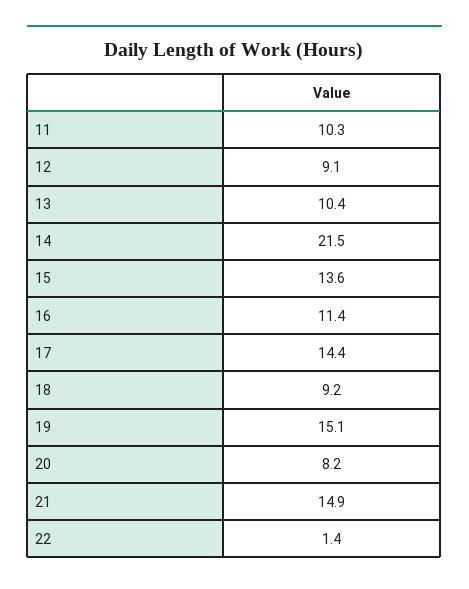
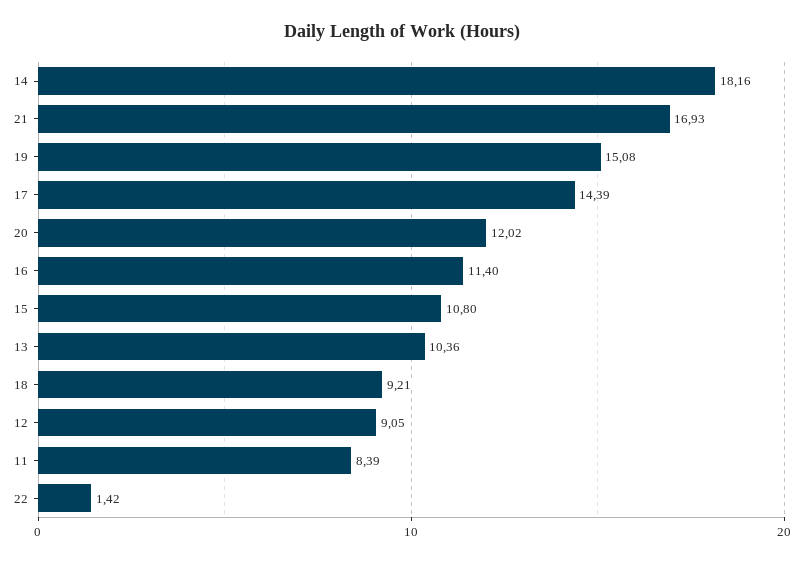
11: 10.3 -> 8.39
14: 21.5 -> 18.16
15: 13.6 -> 10.8
20: 8.2 -> 12.02
21: 14.9 -> 16.93

